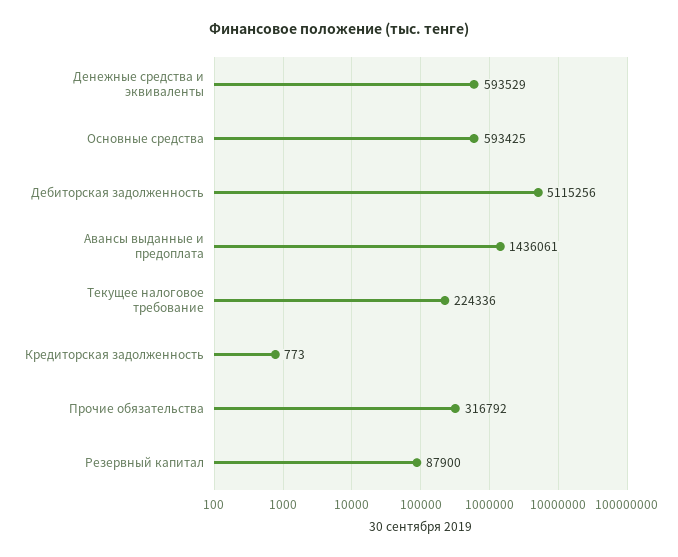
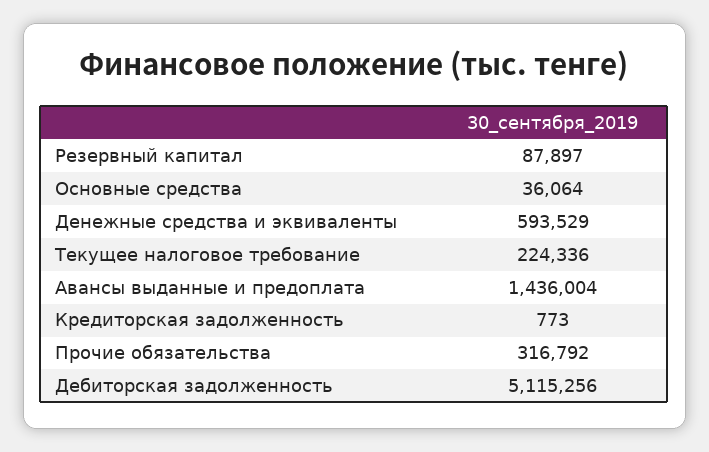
Основные средства: 593425 -> 36064
Авансы выданные и предоплата: 1436061 -> 1436004
Резервный капитал: 87900 -> 87897

